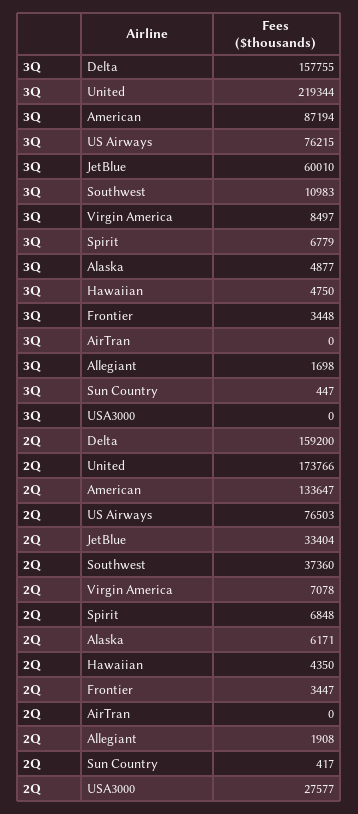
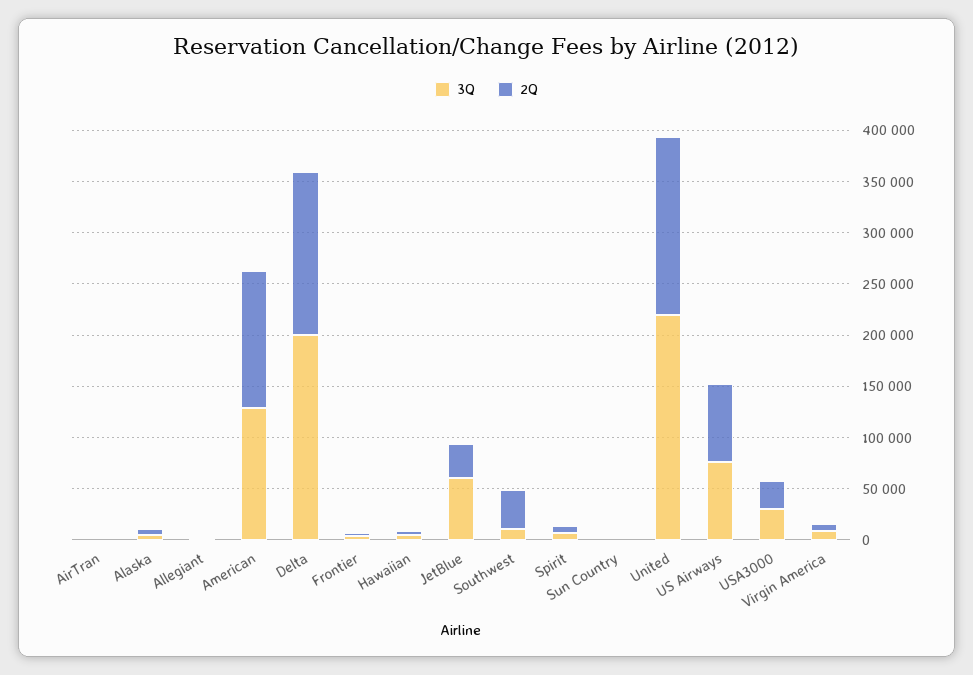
3Q, Delta: 157755 -> 200000
3Q, American: 87194 -> 130000
3Q, USA3000: 0 -> 30000

